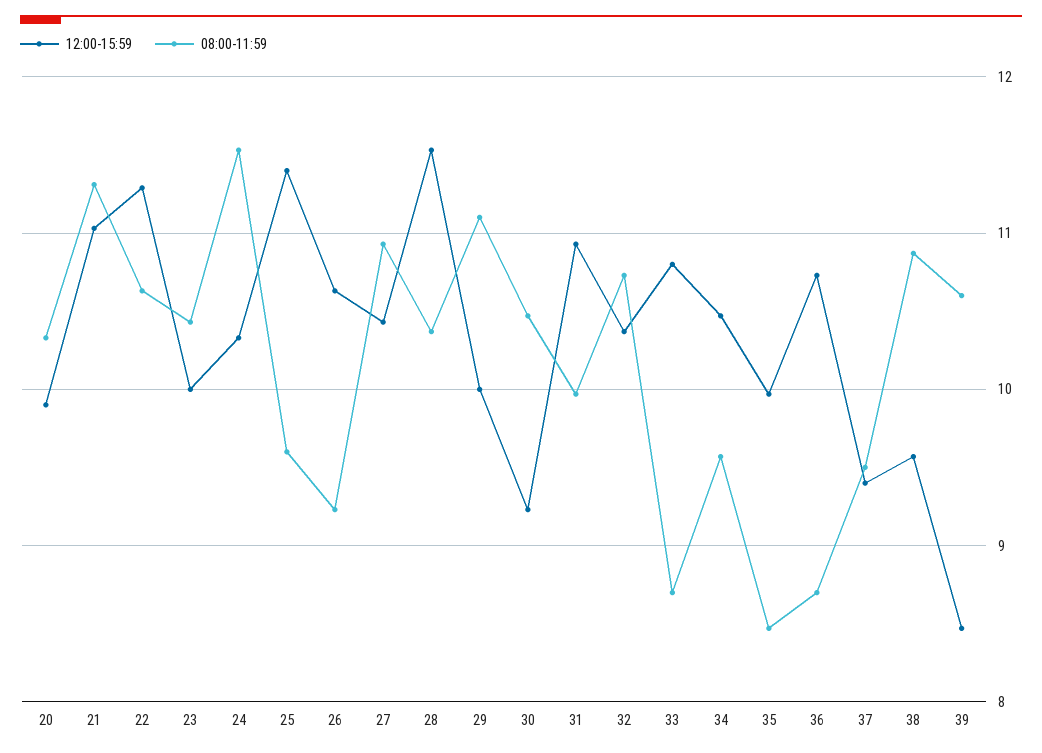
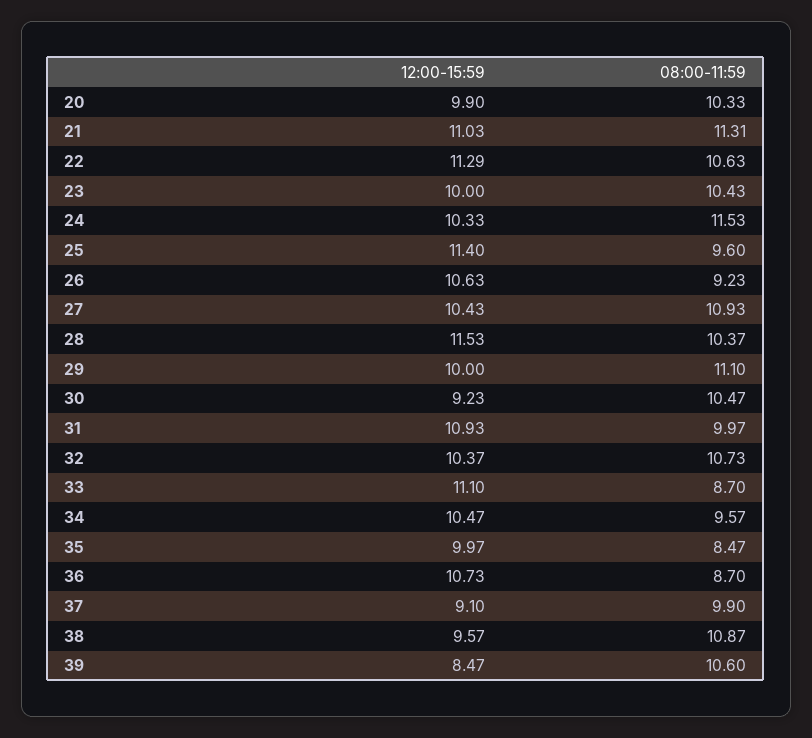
12:00-15:59, 33: 10.8 -> 11.1
12:00-15:59, 37: 9.4 -> 9.1
08:00-11:59, 37: 9.5 -> 9.9

